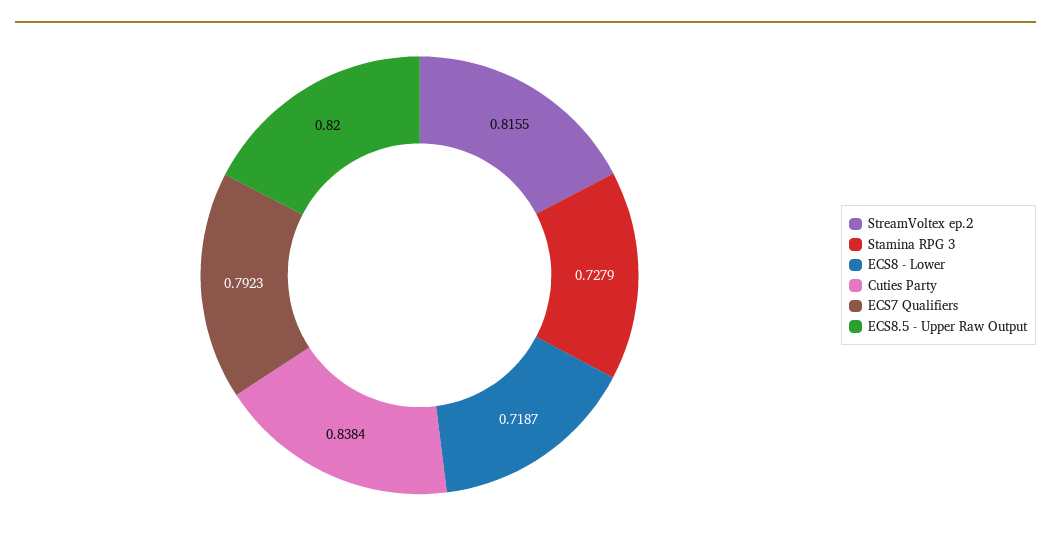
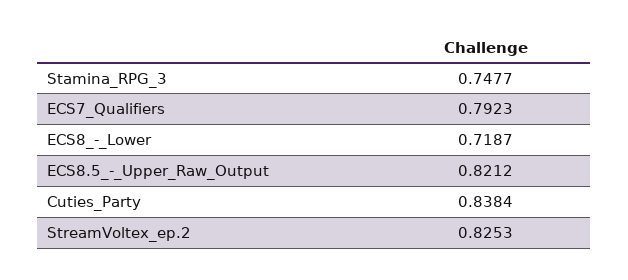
StreamVoltex ep.2: 0.8155 -> 0.8253
Stamina RPG 3: 0.7279 -> 0.7477
ECS8.5 - Upper Raw Output: 0.82 -> 0.8212

